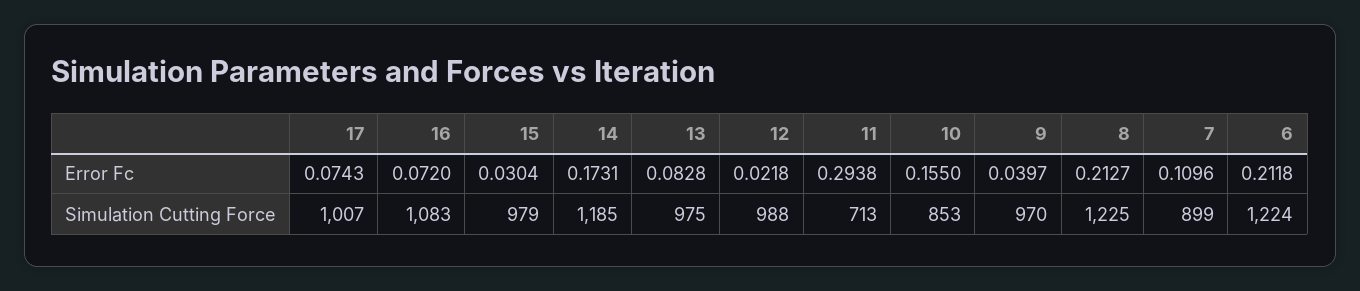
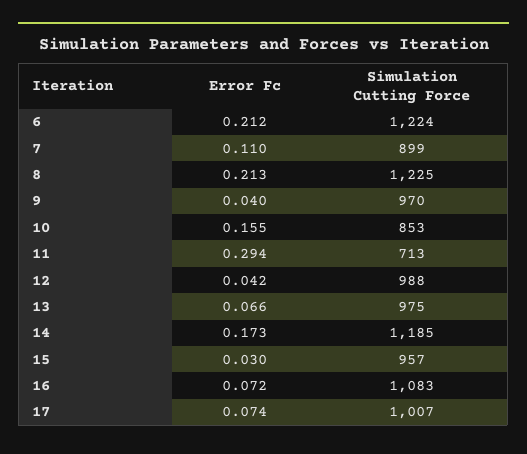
13, Error Fc: 0.0828 -> 0.066
12, Error Fc: 0.0218 -> 0.042
15, Simulation Cutting Force: 979 -> 957

